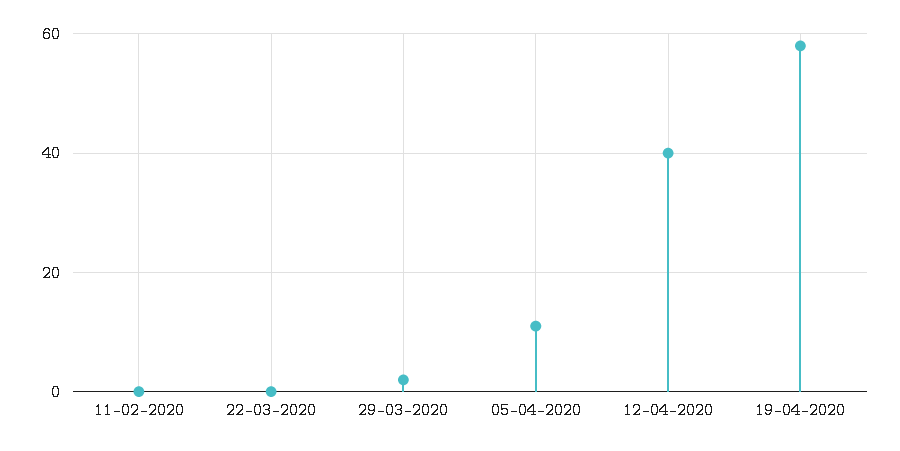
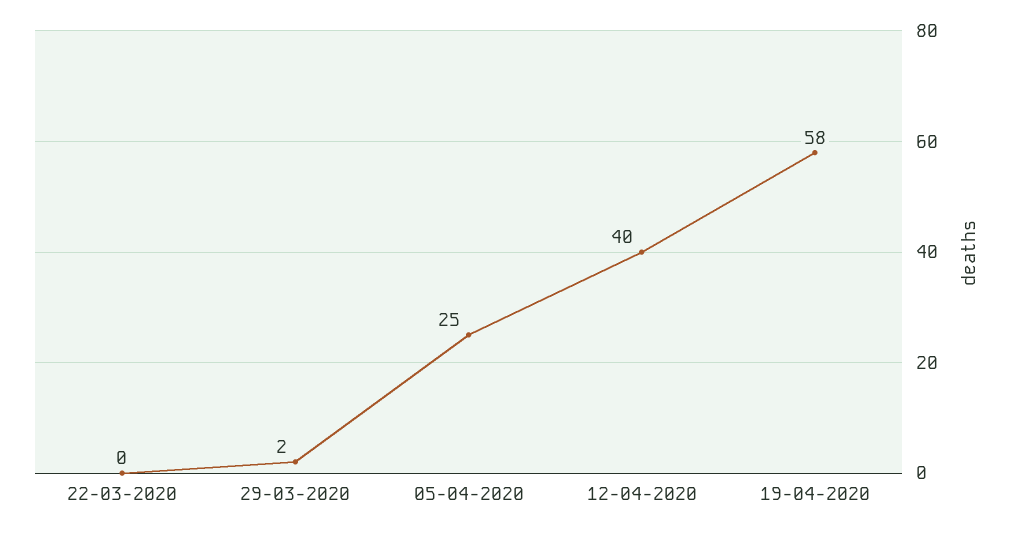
11-02-2020: 0 -> none
05-04-2020: 10 -> 25

